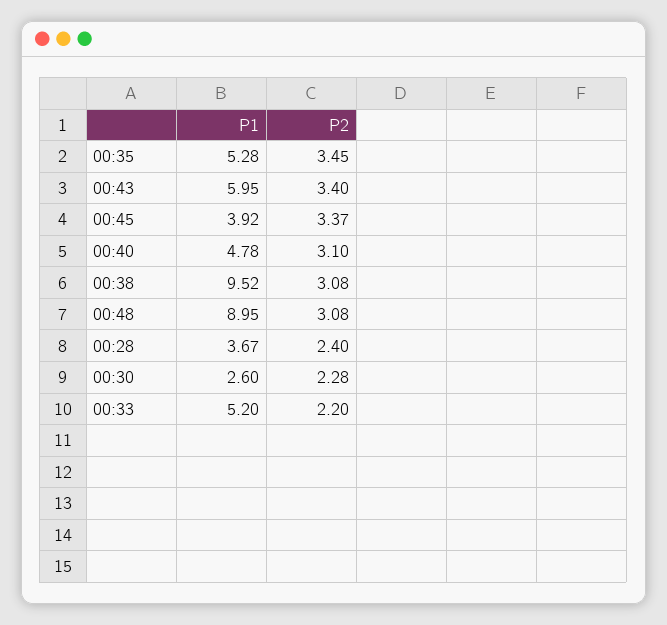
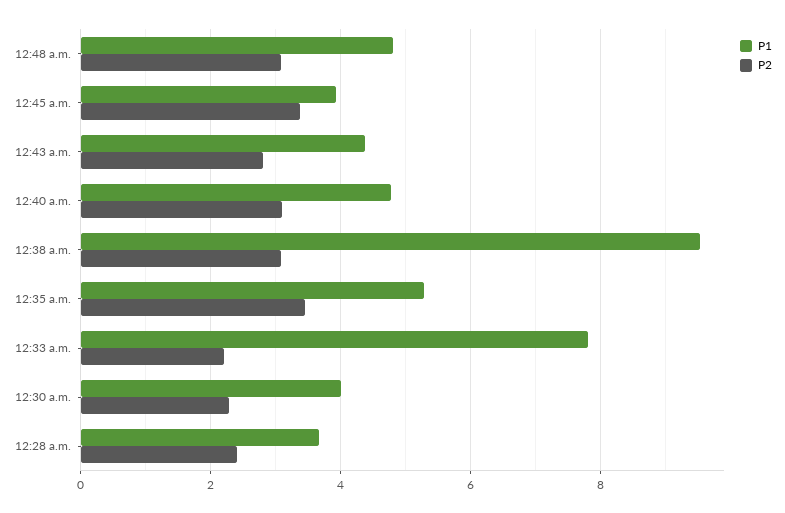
P1, 00:43: 5.95 -> 4.4
P2, 00:43: 3.4 -> 2.8
P1, 00:48: 8.95 -> 4.8
P1, 00:30: 2.6 -> 4
P1, 00:33: 5.2 -> 7.8

